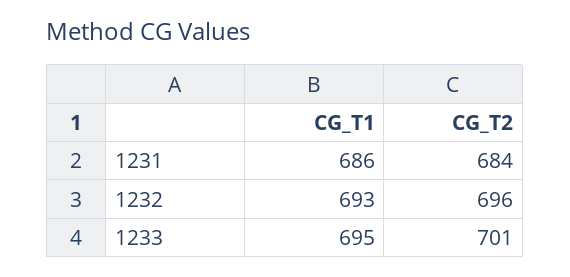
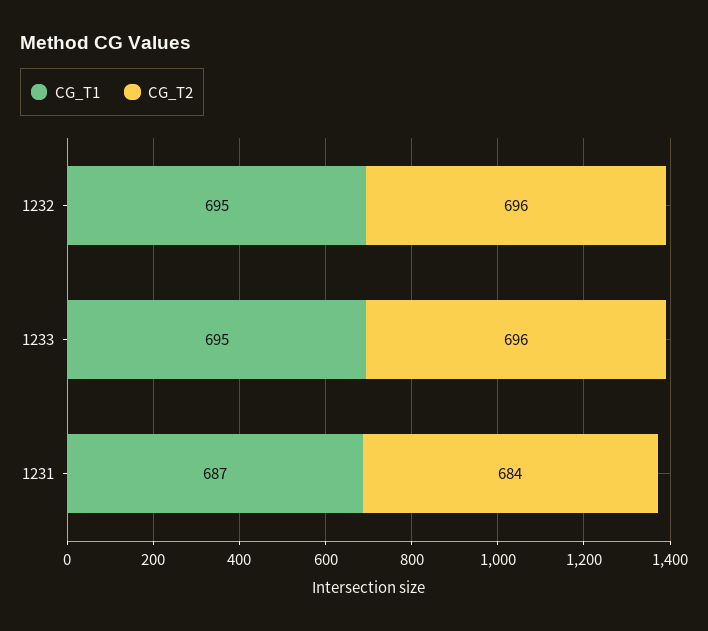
CG_T1, 1231: 686 -> 687
CG_T1, 1232: 693 -> 695
CG_T2, 1233: 701 -> 696

